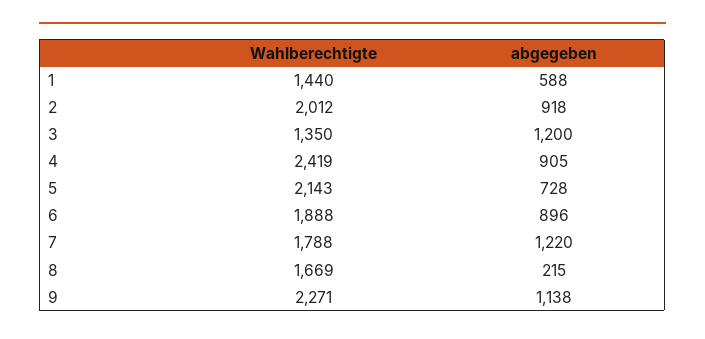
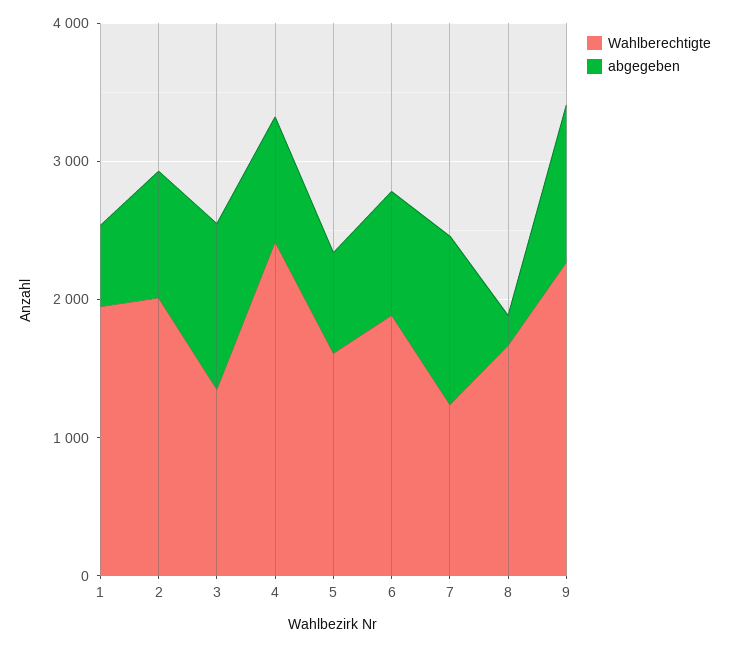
Wahlberechtigte, 1: 1440 -> 2000
Wahlberechtigte, 5: 2143 -> 1600
Wahlberechtigte, 7: 1788 -> 1200

